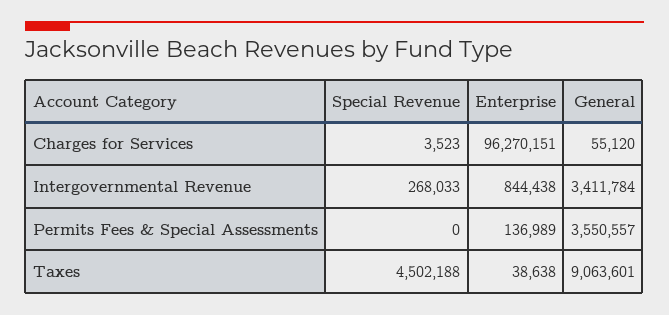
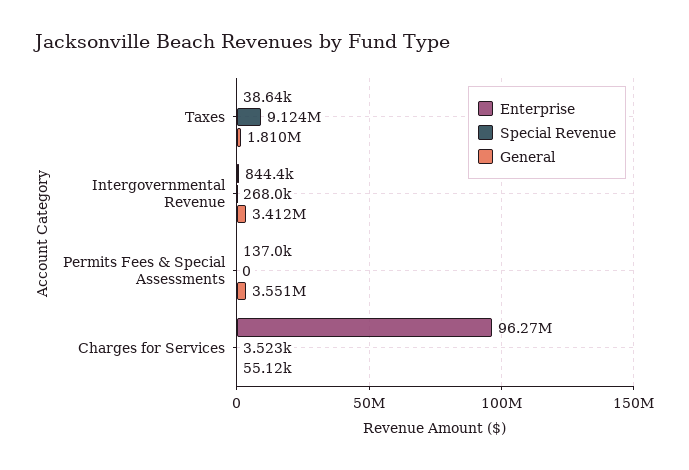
Special Revenue, Taxes: 4502188 -> 9124000
General, Taxes: 9063601 -> 1810000

